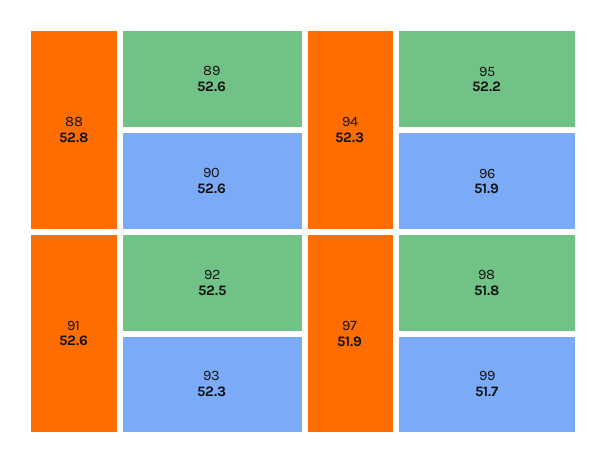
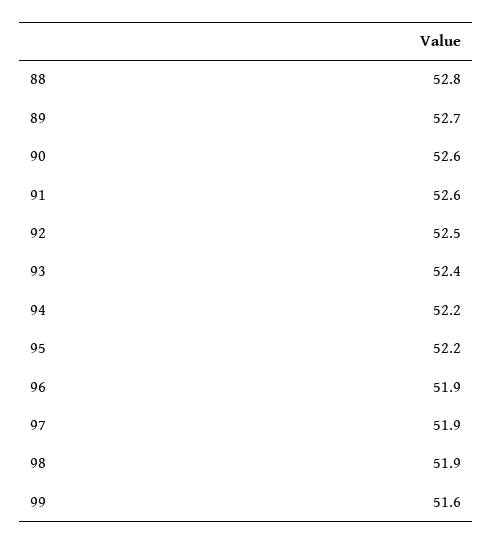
89: 52.6 -> 52.7
93: 52.3 -> 52.4
94: 52.3 -> 52.2
98: 51.8 -> 51.9
99: 51.7 -> 51.6

